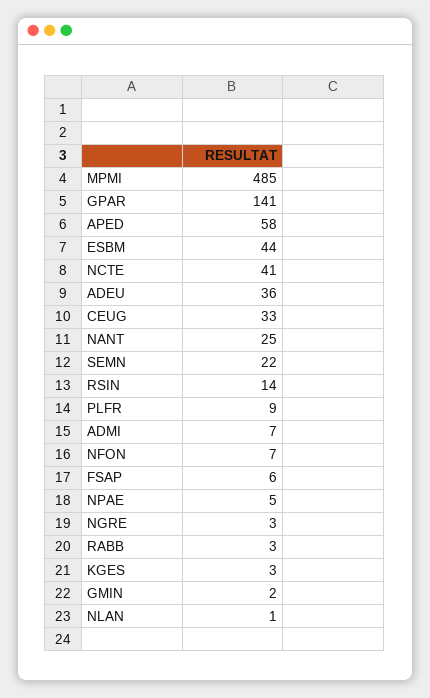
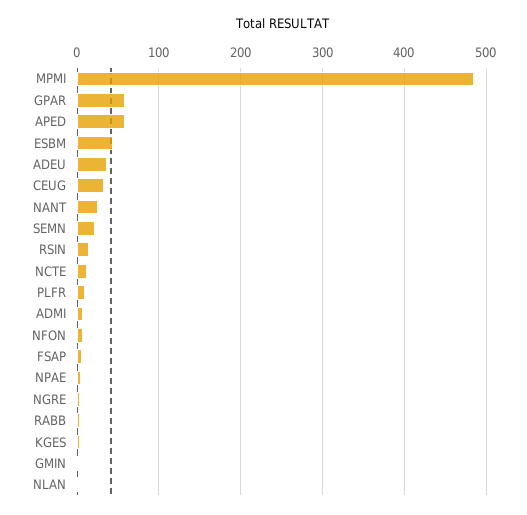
GPAR: 141 -> 60
NCTE: 41 -> 10

